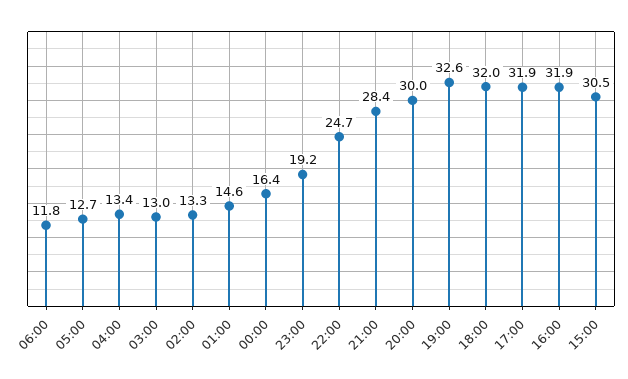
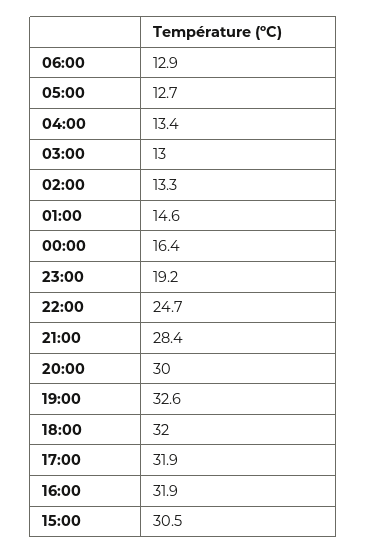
06:00: 11.8 -> 12.9

